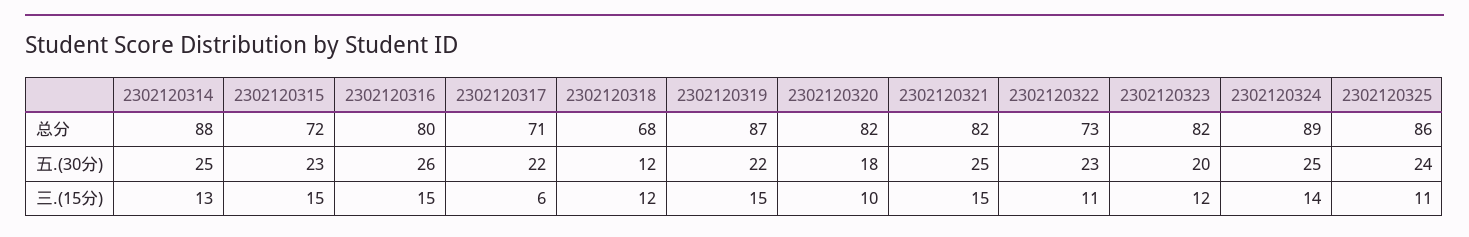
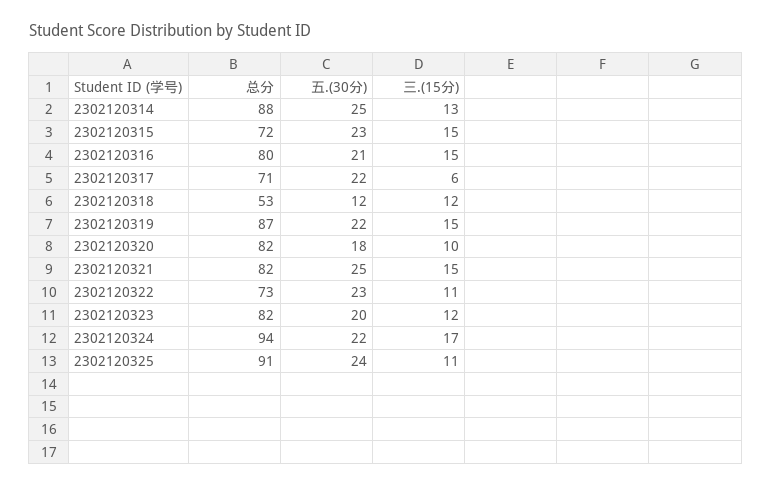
2302120318, 总分: 68 -> 53
2302120324, 总分: 89 -> 94
2302120325, 总分: 86 -> 91
2302120316, 五.(30分): 26 -> 21
2302120324, 五.(30分): 25 -> 22
2302120324, 三.(15分): 14 -> 17

